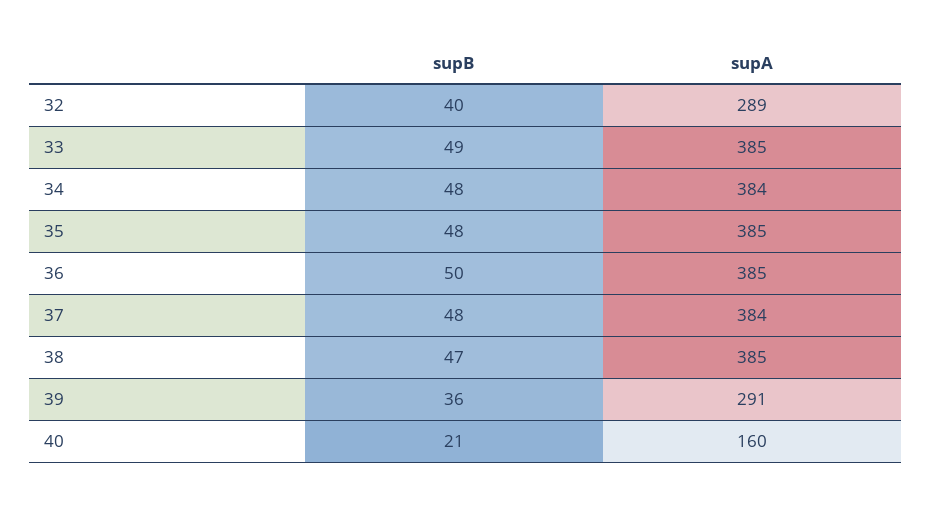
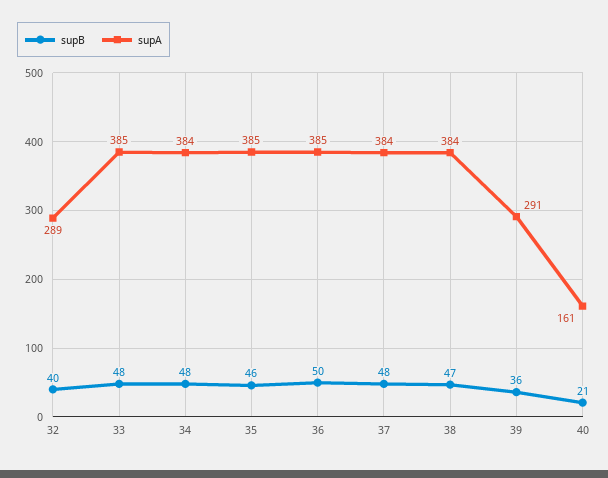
supB, 33: 49 -> 48
supB, 35: 48 -> 46
supA, 38: 385 -> 384
supA, 40: 160 -> 161

